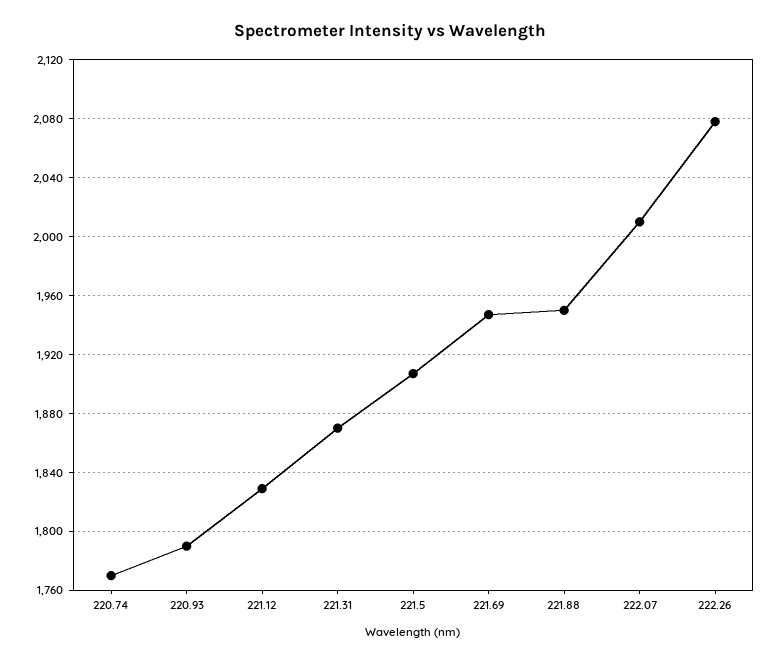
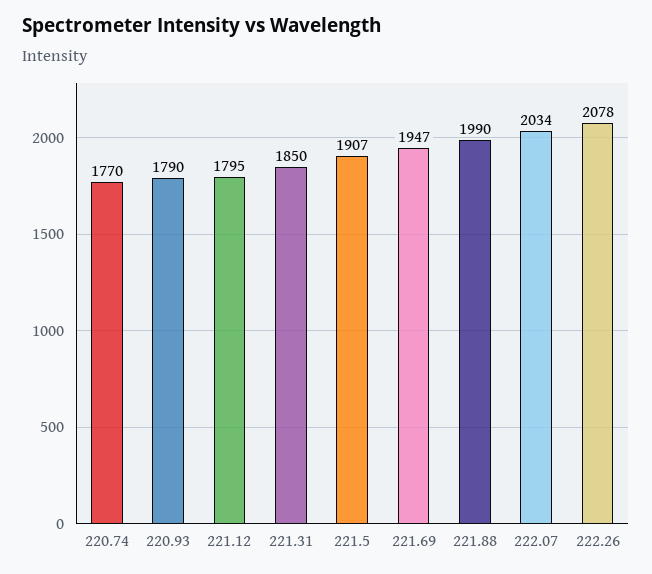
221.12: 1830 -> 1795
221.31: 1870 -> 1850
221.88: 1950 -> 1990
222.07: 2010 -> 2034

